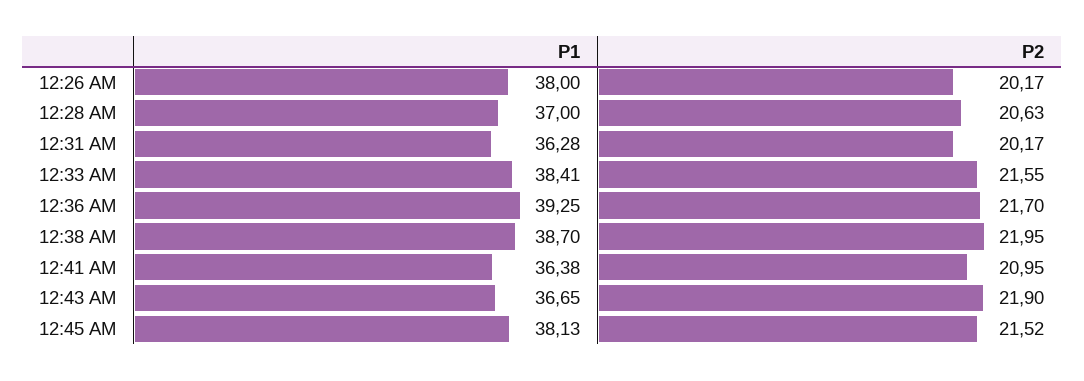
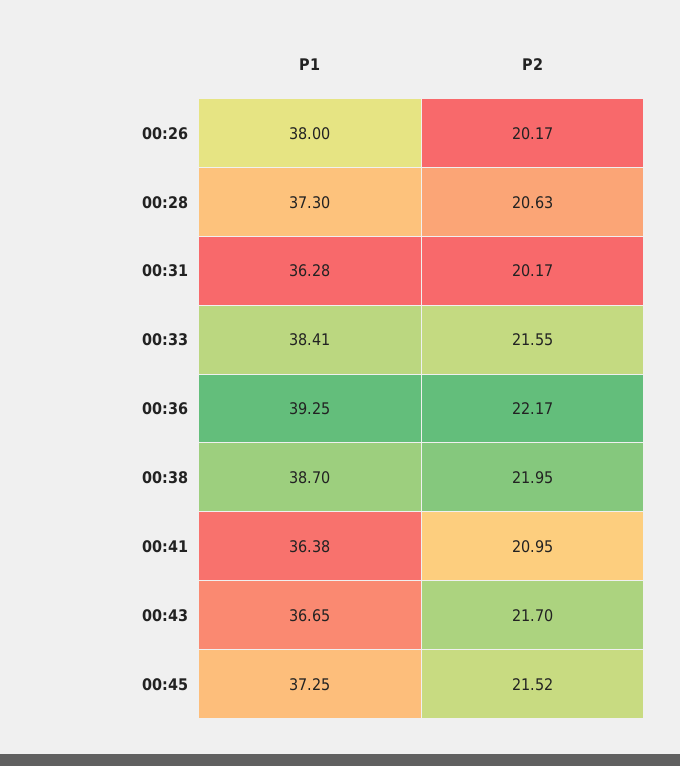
P1, 12:28 AM: 37 -> 37.3
P2, 12:36 AM: 21.7 -> 22.17
P2, 12:43 AM: 21.9 -> 21.7
P1, 12:45 AM: 38.13 -> 37.25

